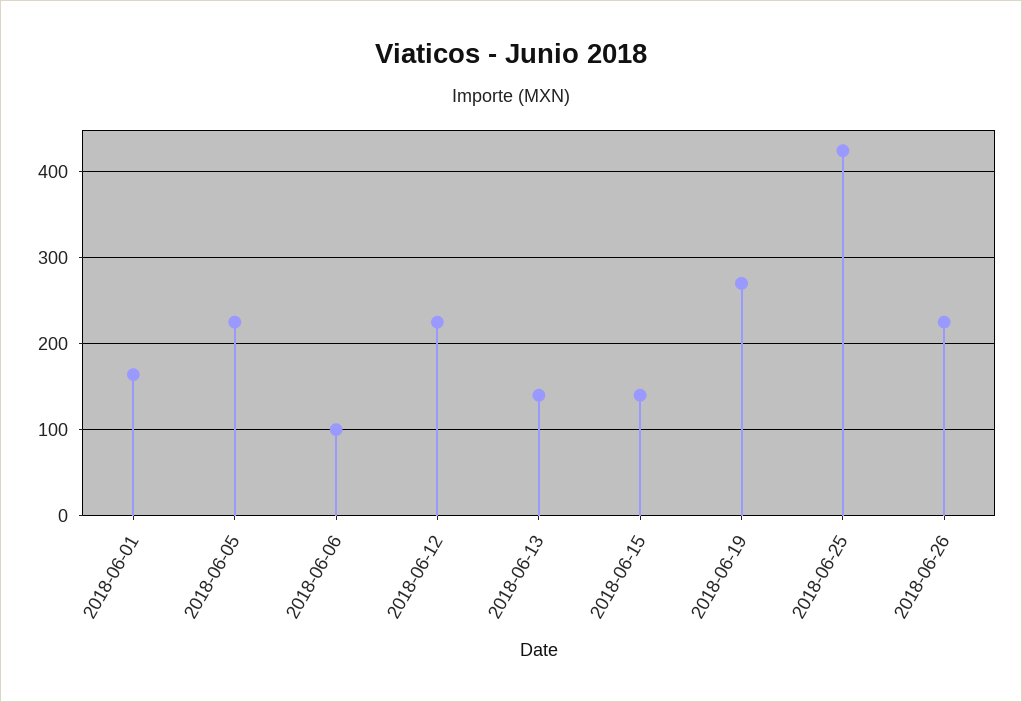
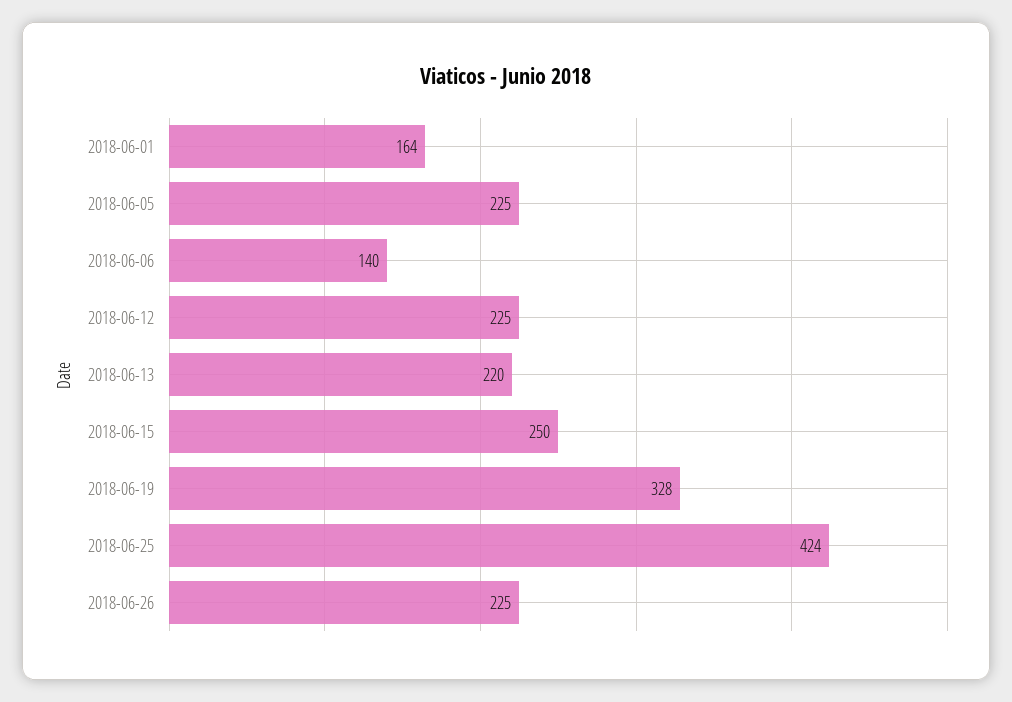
2018-06-06: 100 -> 140
2018-06-13: 140 -> 220
2018-06-15: 140 -> 250
2018-06-19: 270 -> 328

